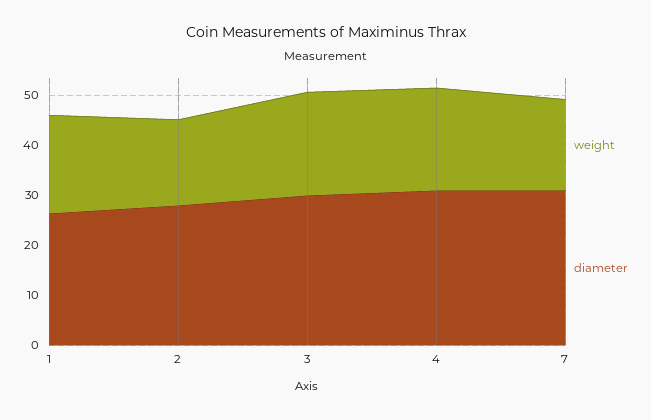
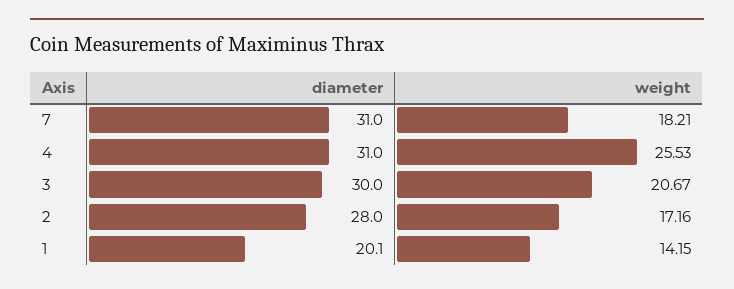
weight, 1: 20 -> 14.15
diameter, 1: 26 -> 20.1
weight, 4: 20 -> 25.53

